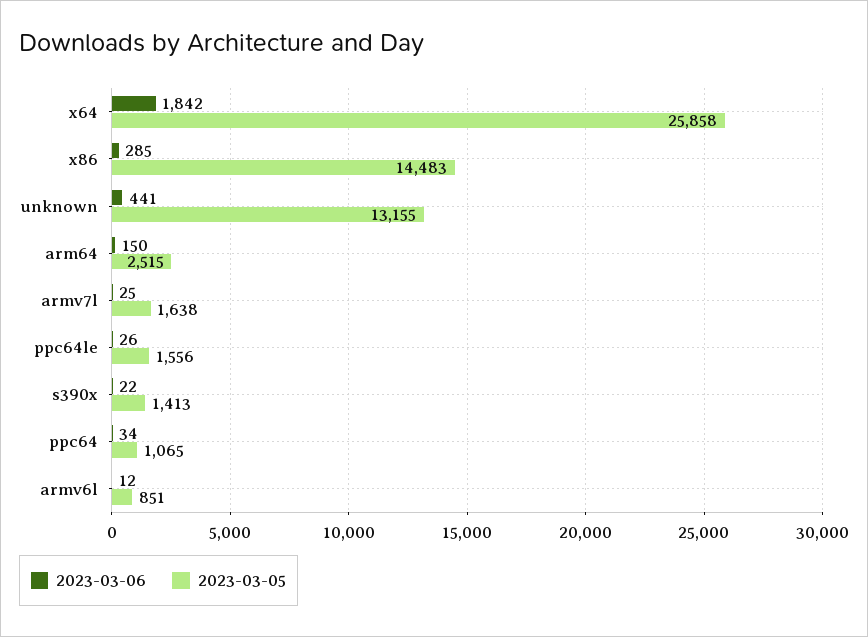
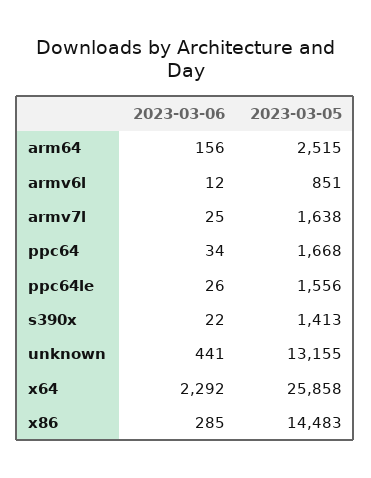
2023-03-06, x64: 1842 -> 2292
2023-03-06, arm64: 150 -> 156
2023-03-05, ppc64: 1065 -> 1668

